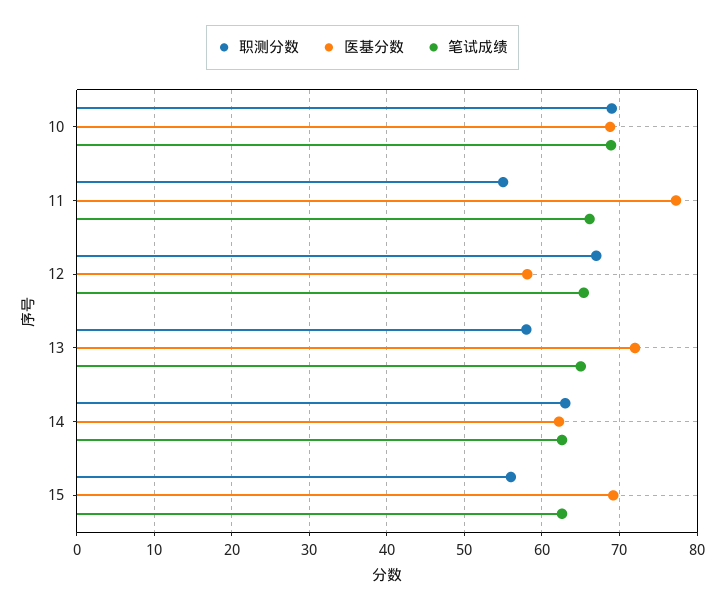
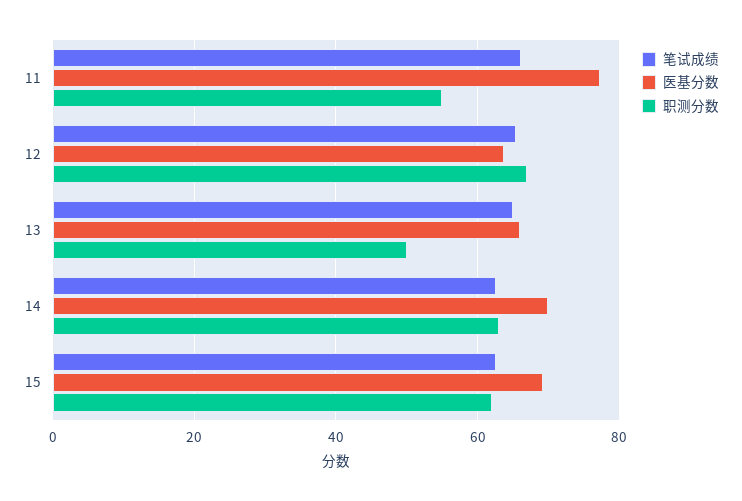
职测分数, 10: 69 -> none
医基分数, 10: 69 -> none
笔试成绩, 10: 69 -> none
医基分数, 12: 58 -> 64
职测分数, 13: 58 -> 50
医基分数, 13: 72 -> 66
医基分数, 14: 62 -> 70
职测分数, 15: 56 -> 62

